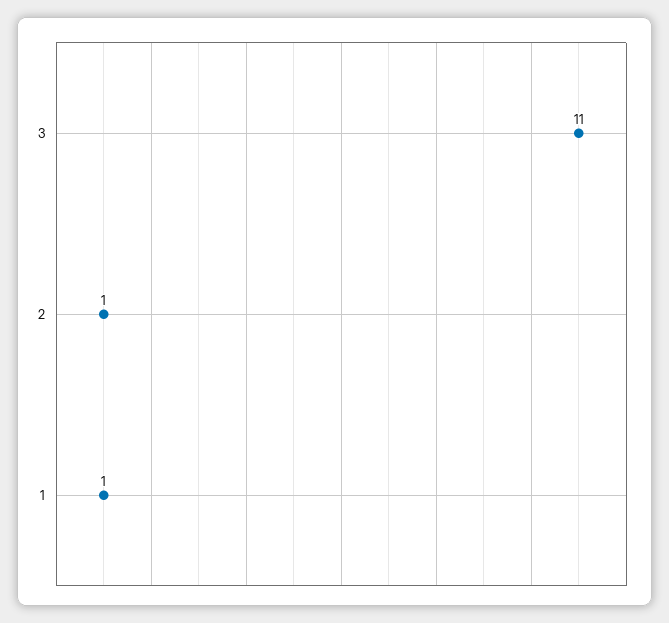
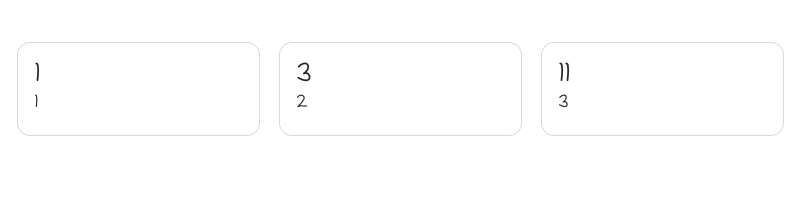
2: 1 -> 3

